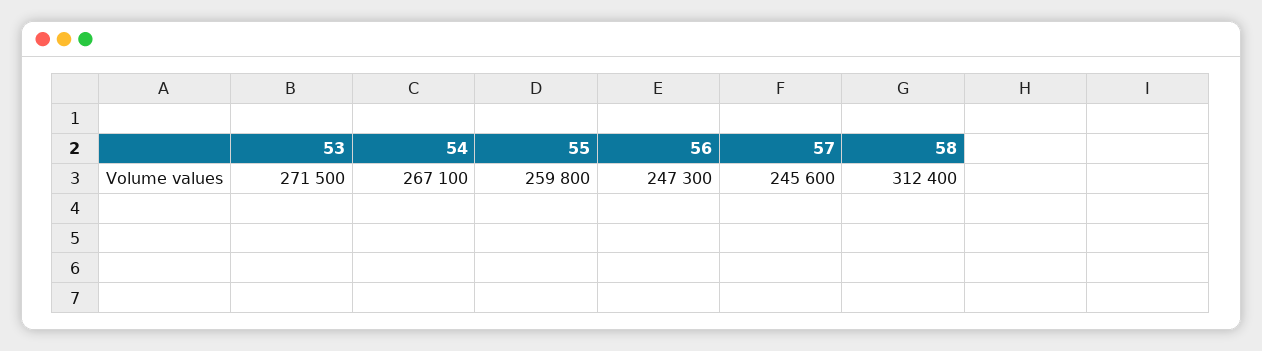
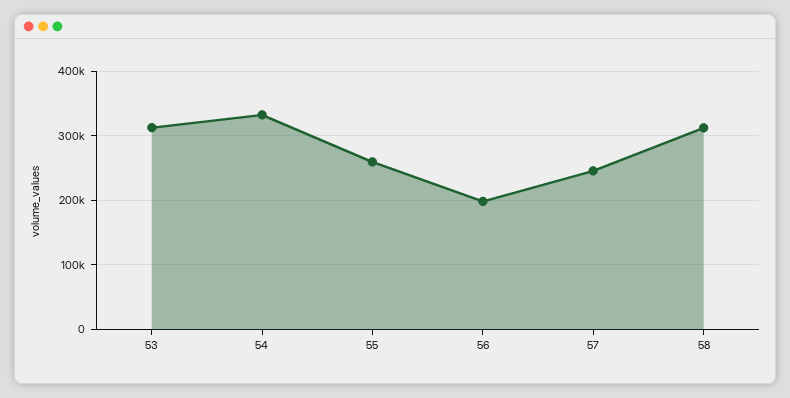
53: 271500 -> 310000
54: 267100 -> 330000
56: 247300 -> 200000

